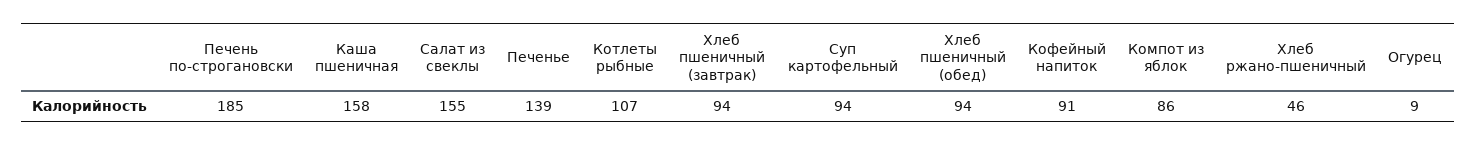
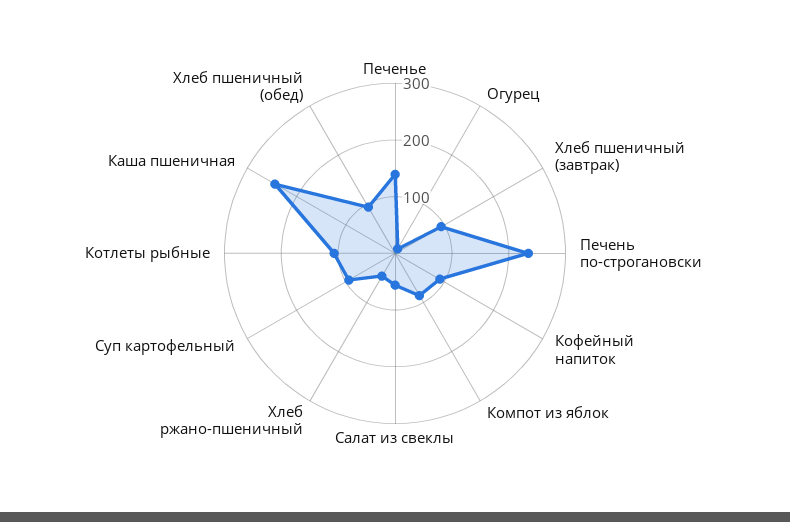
Печень по-строгановски: 185 -> 240
Каша пшеничная: 158 -> 240
Салат из свеклы: 155 -> 60

